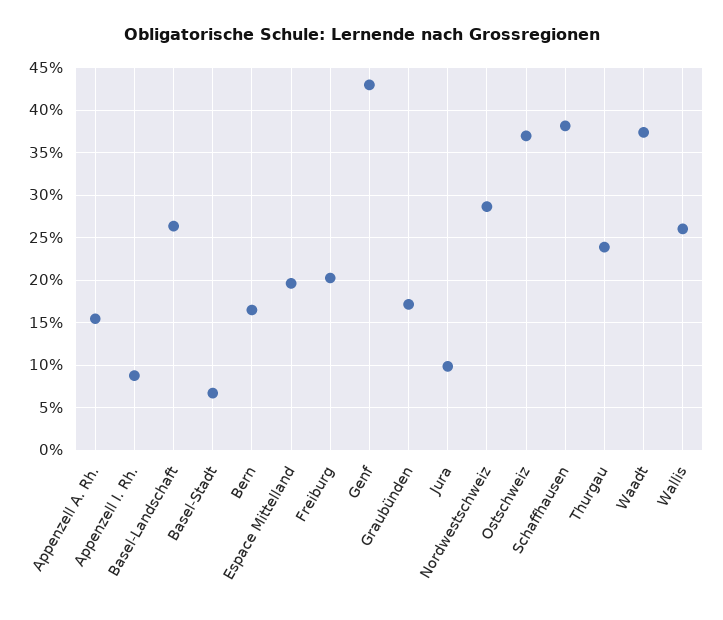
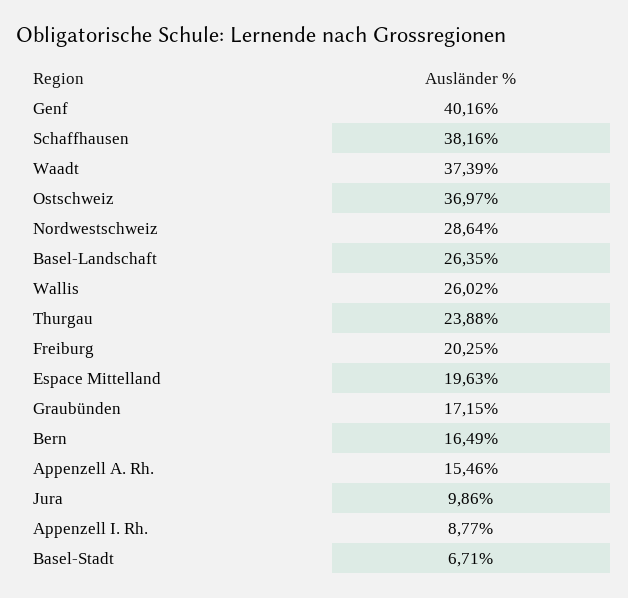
Genf: 43 -> 40.16

